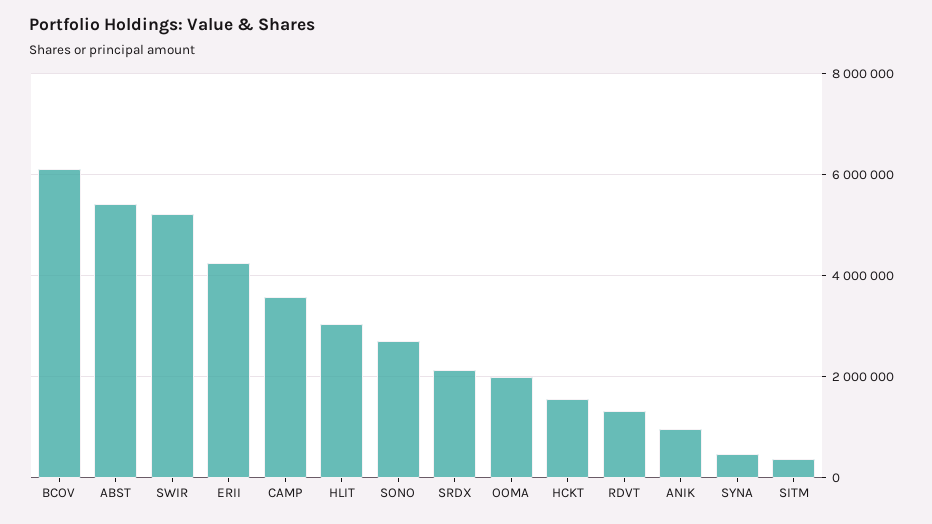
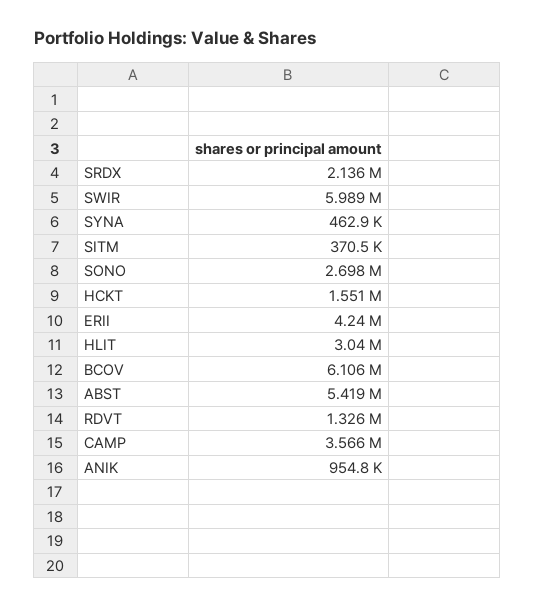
SWIR: 5200000 -> 5989000
OOMA: 2000000 -> none

